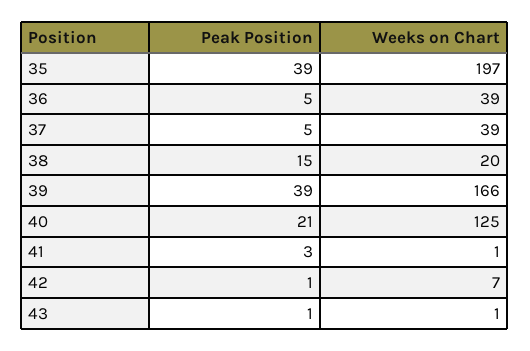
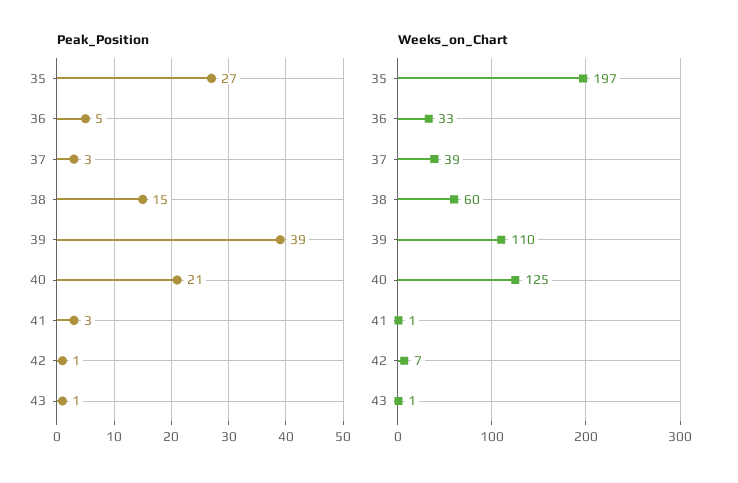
Peak Position, 35: 39 -> 27
Weeks on Chart, 36: 39 -> 33
Peak Position, 37: 5 -> 3
Weeks on Chart, 38: 20 -> 60
Weeks on Chart, 39: 166 -> 110

